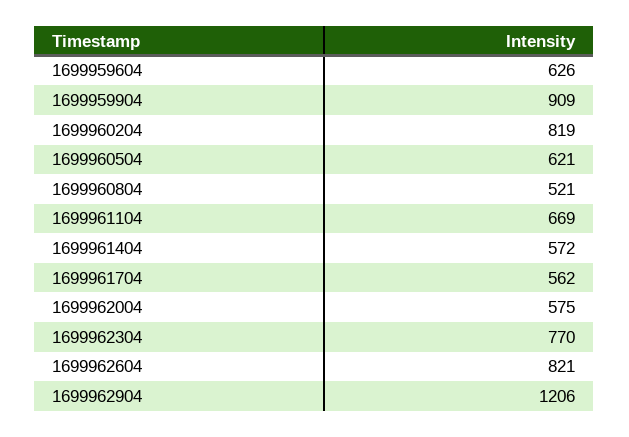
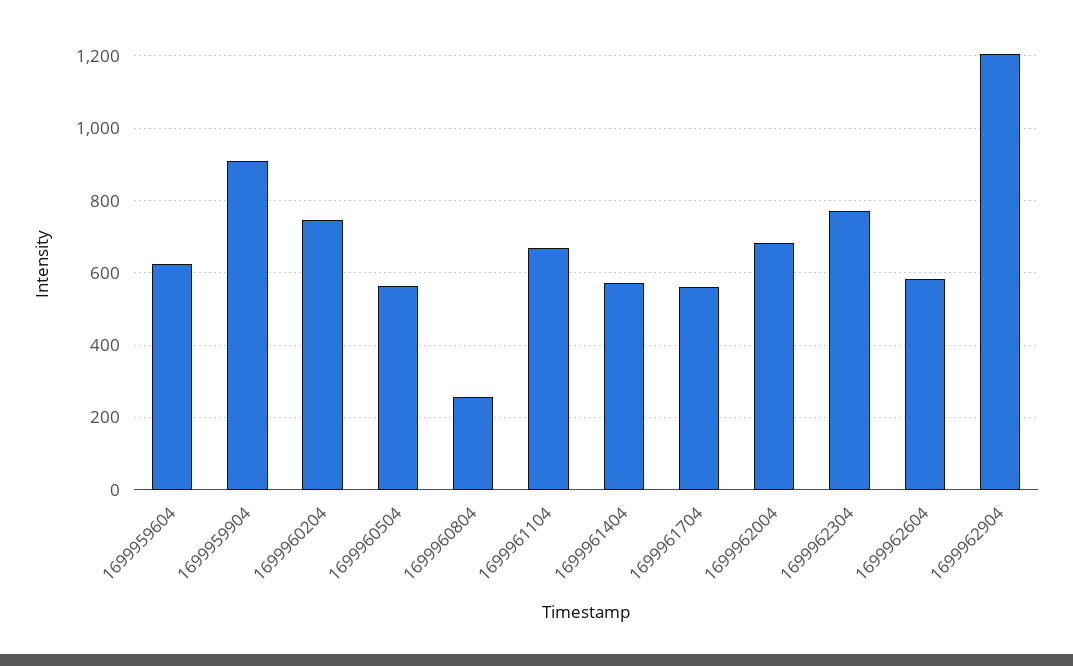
1699960204: 819 -> 740
1699960504: 621 -> 560
1699960804: 521 -> 260
1699962004: 575 -> 680
1699962604: 821 -> 580

